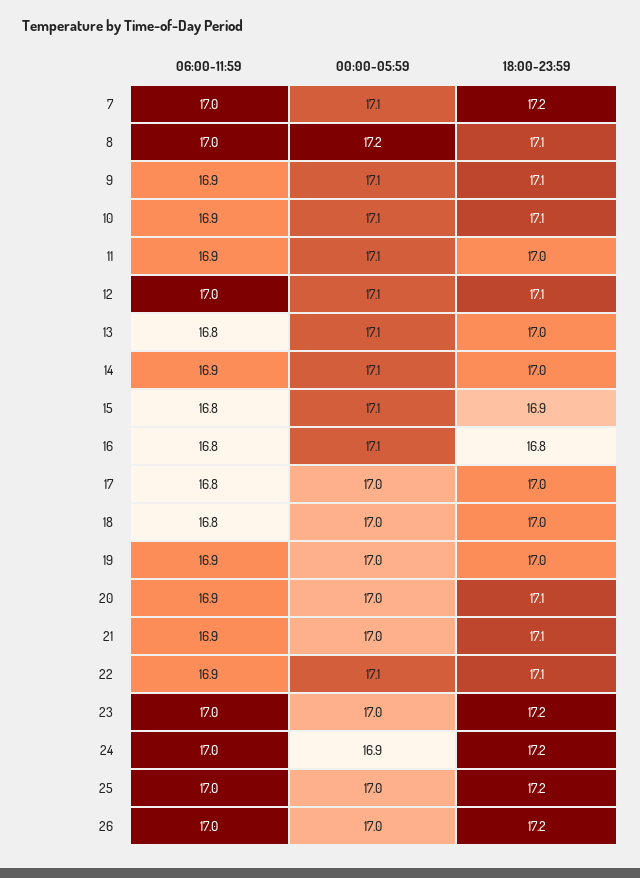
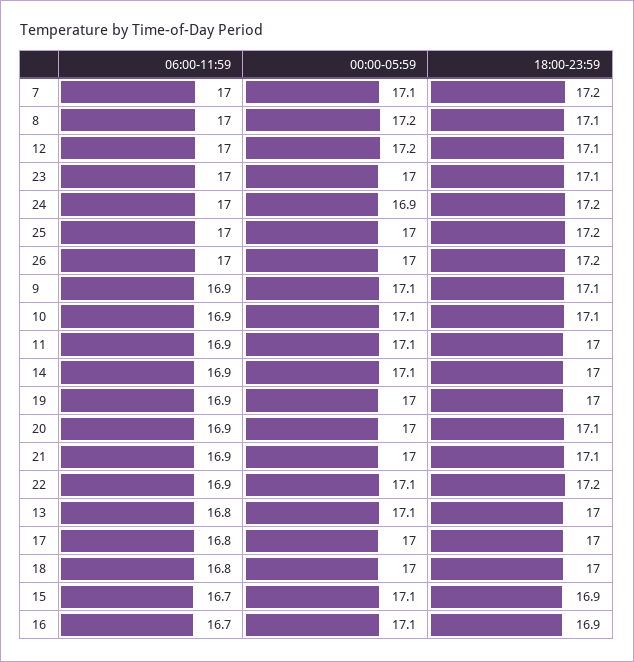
00:00-05:59, 12: 17.1 -> 17.2
06:00-11:59, 15: 16.8 -> 16.7
06:00-11:59, 16: 16.8 -> 16.7
18:00-23:59, 16: 16.8 -> 16.9
18:00-23:59, 22: 17.1 -> 17.2
18:00-23:59, 23: 17.2 -> 17.1

